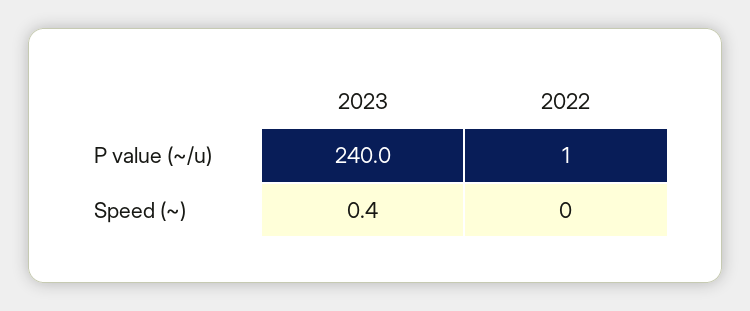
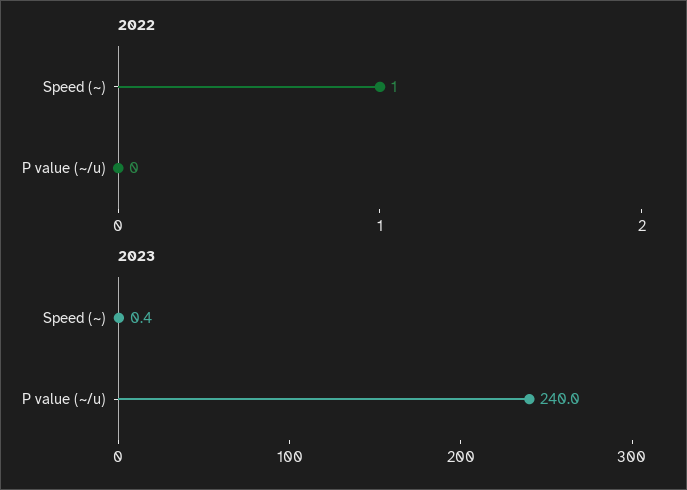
2022, P value (~/u): 1 -> 0
2022, Speed (~): 0 -> 1

